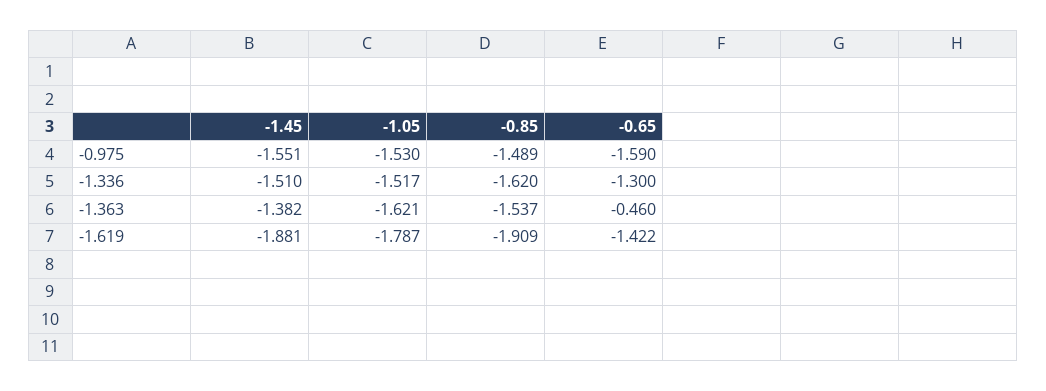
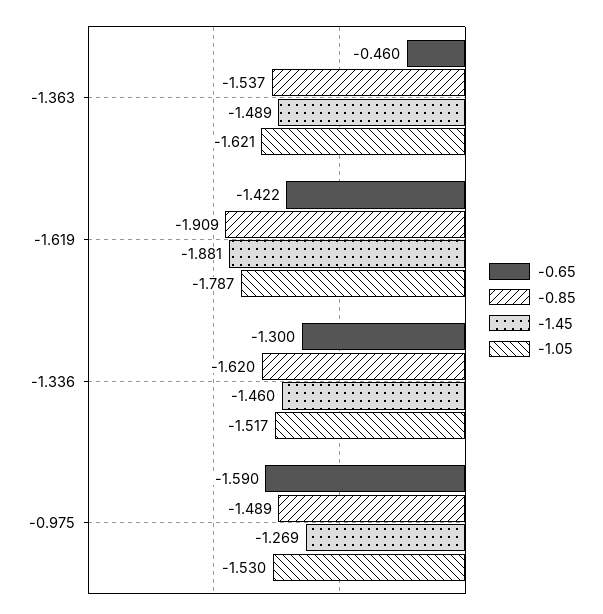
-1.45, -0.975: -1.551 -> -1.269
-1.45, -1.336: -1.51 -> -1.46
-1.45, -1.363: -1.382 -> -1.489

